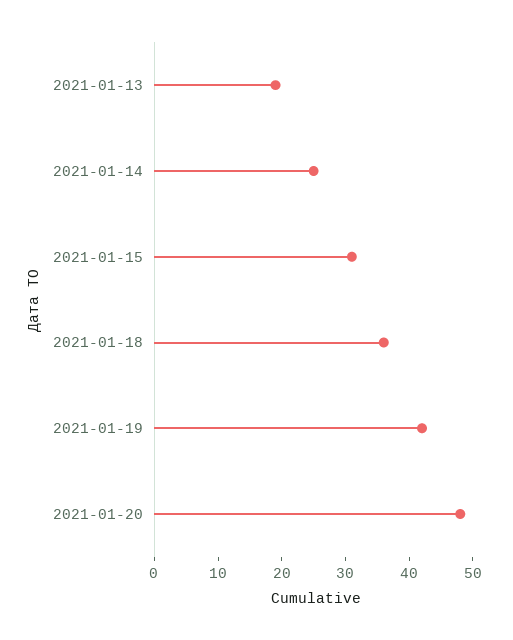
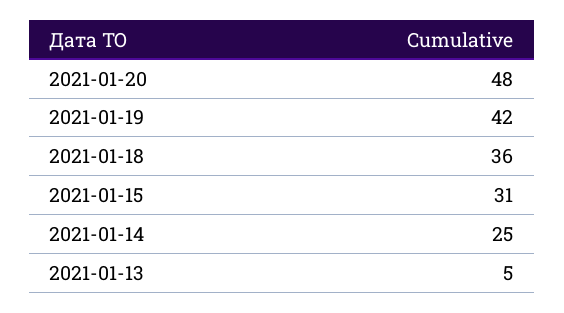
2021-01-13: 20 -> 5

